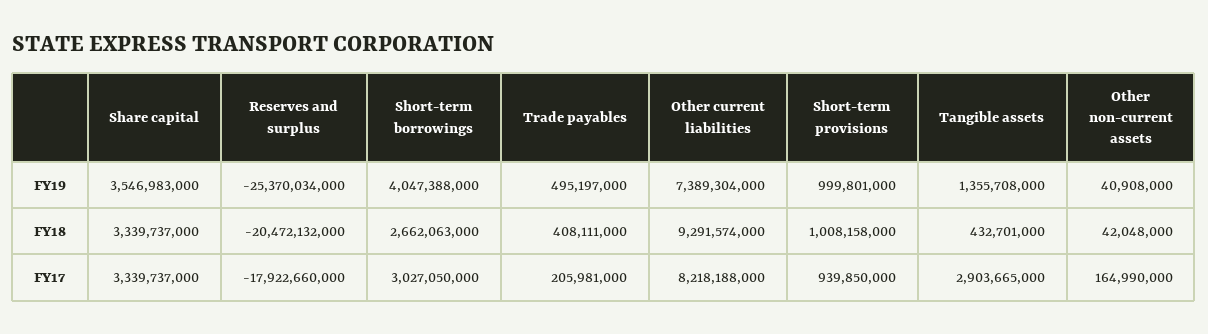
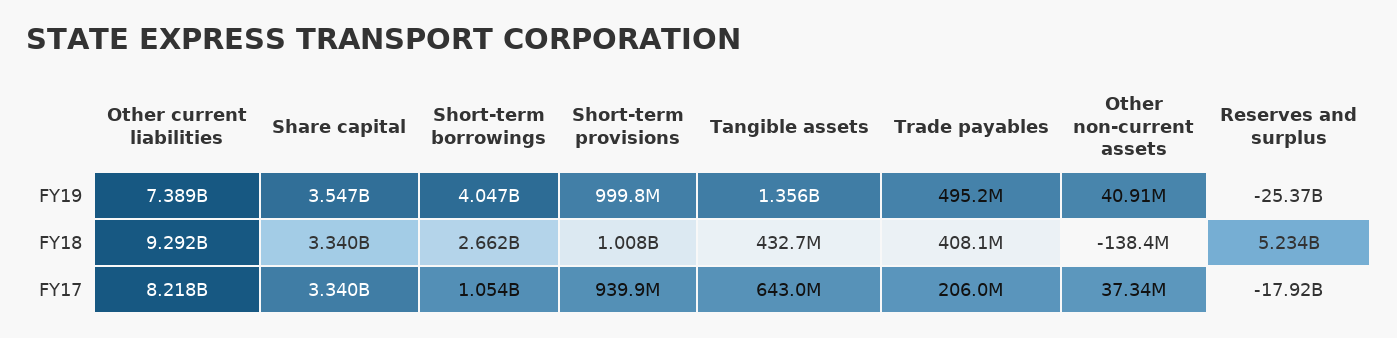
Reserves and surplus, FY18: -20472132000 -> 5234000000
Other non-current assets, FY18: 42048000 -> -138400000
Short-term borrowings, FY17: 3027050000 -> 1054000000
Tangible assets, FY17: 2903665000 -> 643000000
Other non-current assets, FY17: 164990000 -> 37340000

